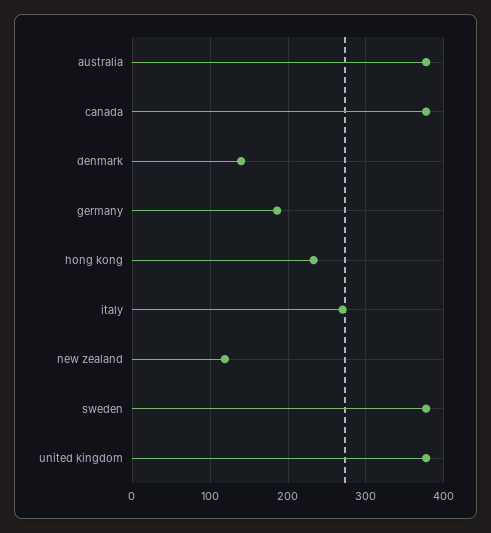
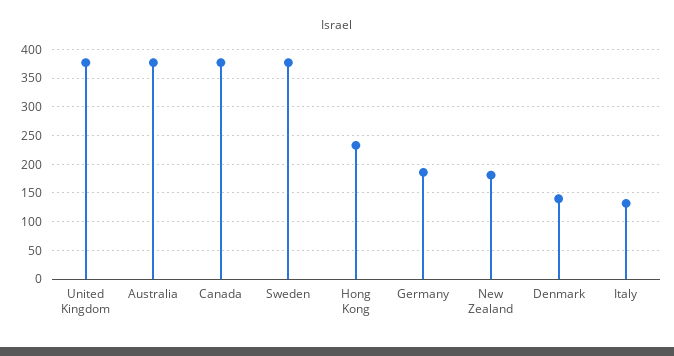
italy: 270 -> 125
new zealand: 120 -> 175

